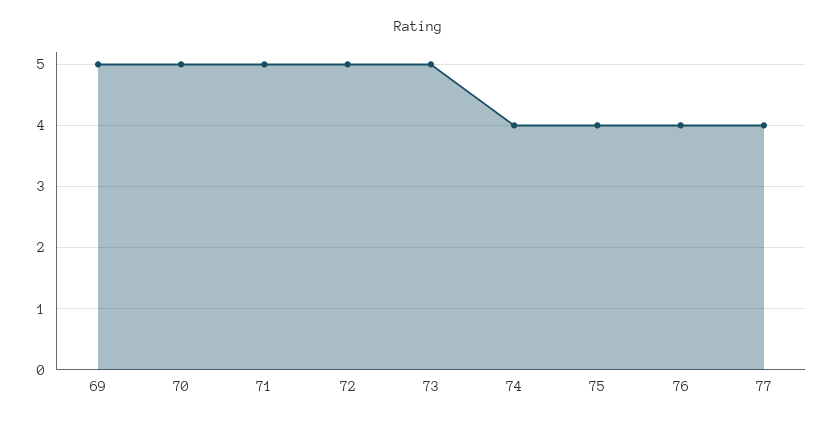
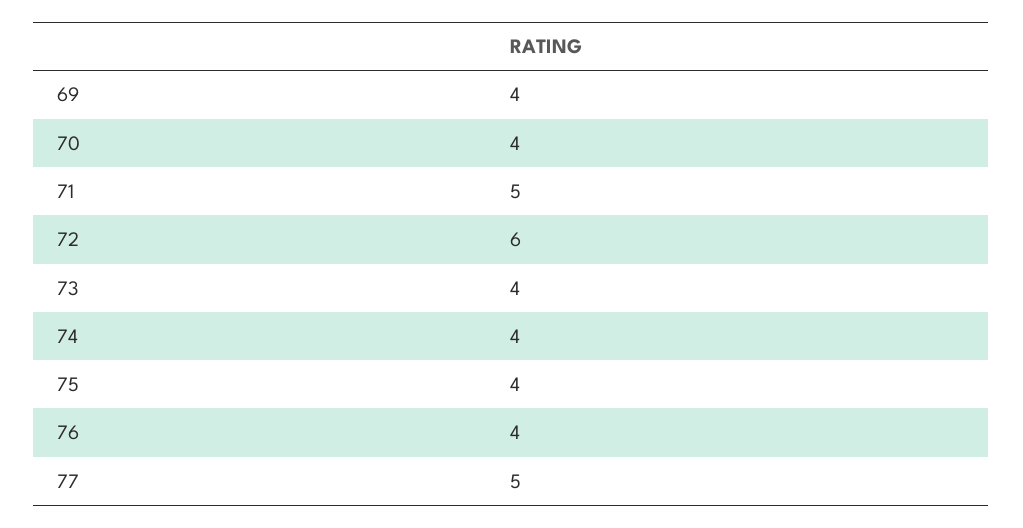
69: 5 -> 4
70: 5 -> 4
72: 5 -> 6
73: 5 -> 4
77: 4 -> 5

